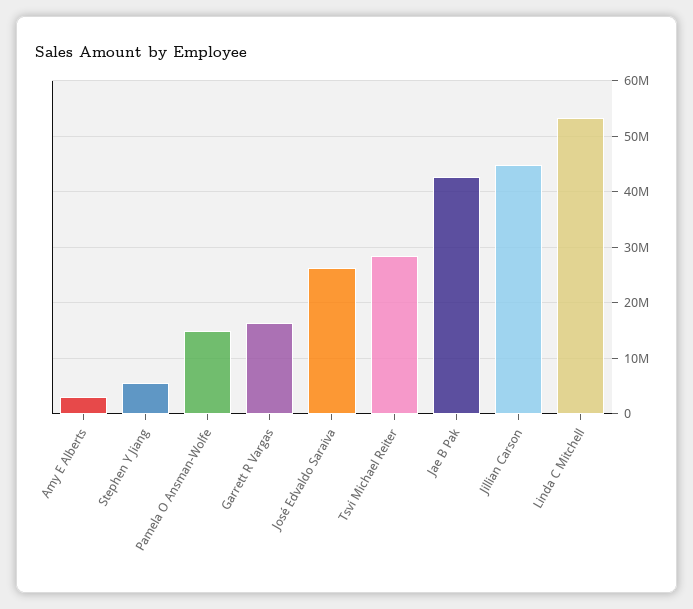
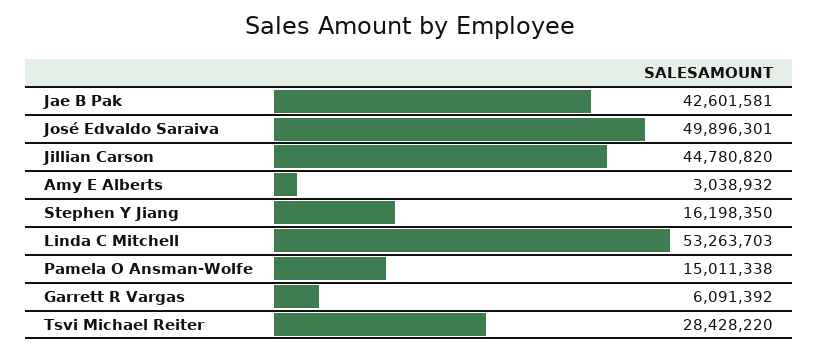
Stephen Y Jiang: 6000000 -> 16198350
Garrett R Vargas: 16000000 -> 6091392
José Edvaldo Saraiva: 26000000 -> 49896301

